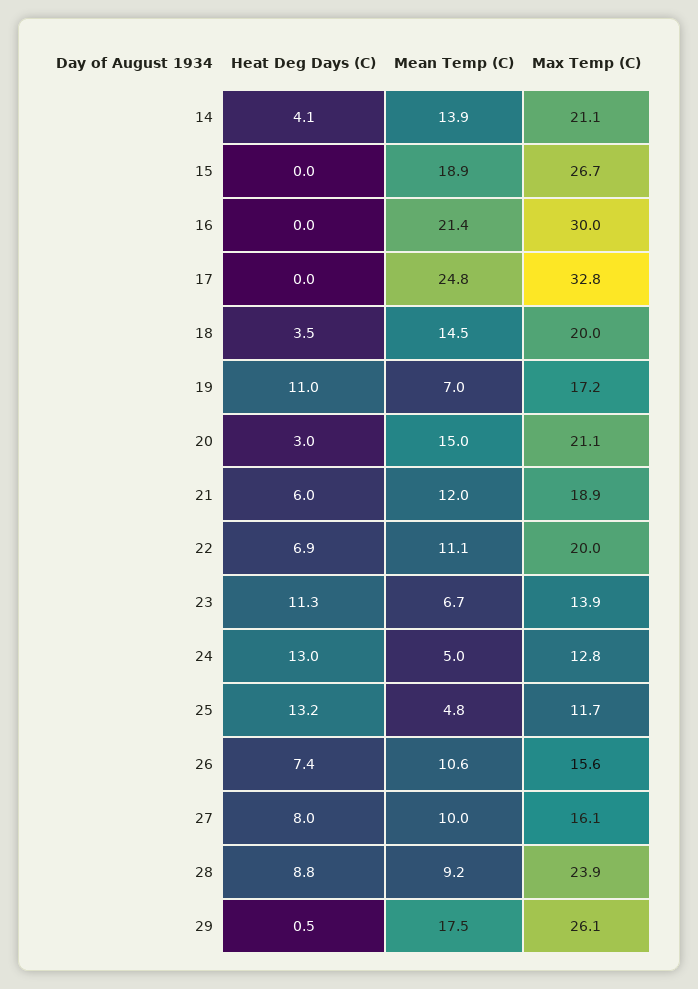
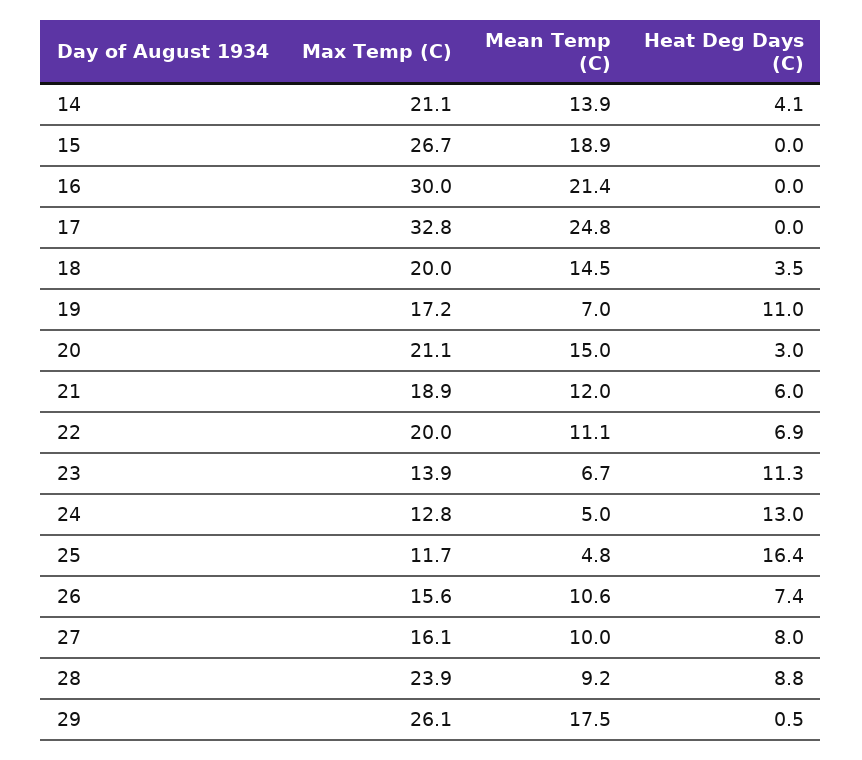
Heat Deg Days (C), 25: 13.2 -> 16.4

